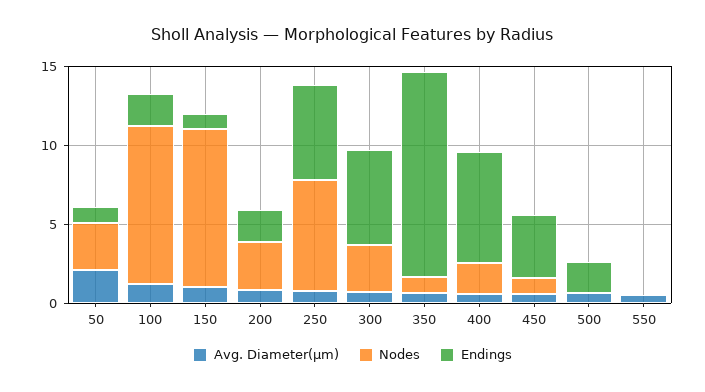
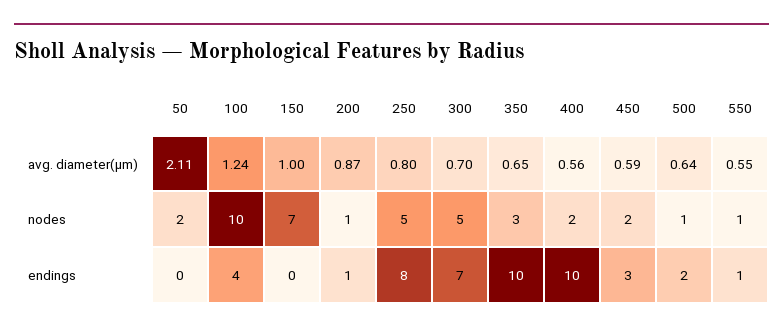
Nodes, 50: 3 -> 2
Endings, 50: 1 -> 0
Endings, 100: 2 -> 4
Nodes, 150: 10 -> 7
Endings, 150: 1 -> 0
Nodes, 200: 3 -> 1
Endings, 200: 2 -> 1
Nodes, 250: 7 -> 5
Endings, 250: 6 -> 8
Nodes, 300: 3 -> 5
Endings, 300: 6 -> 7
Nodes, 350: 1 -> 3
Endings, 350: 13 -> 10
Endings, 400: 7 -> 10
Nodes, 450: 1 -> 2
Endings, 450: 4 -> 3
Nodes, 500: 0 -> 1
Nodes, 550: 0 -> 1
Endings, 550: 0 -> 1

